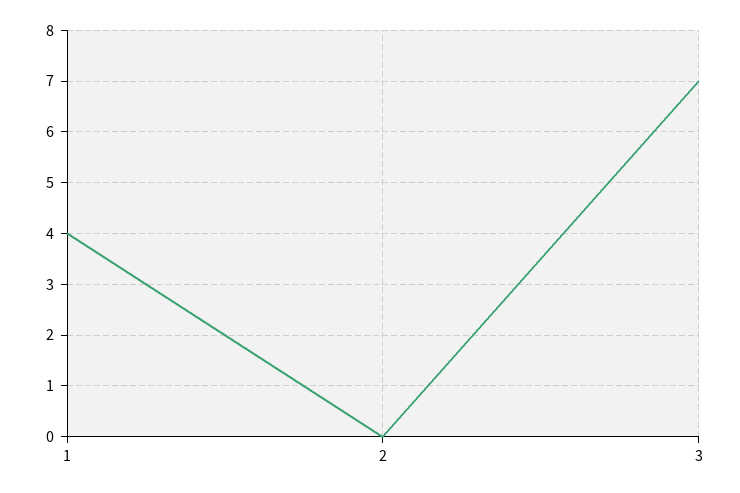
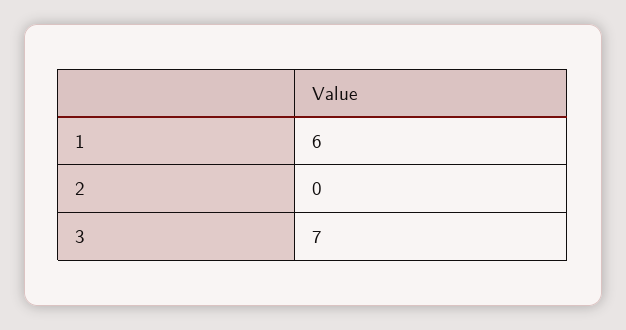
1: 4 -> 6

